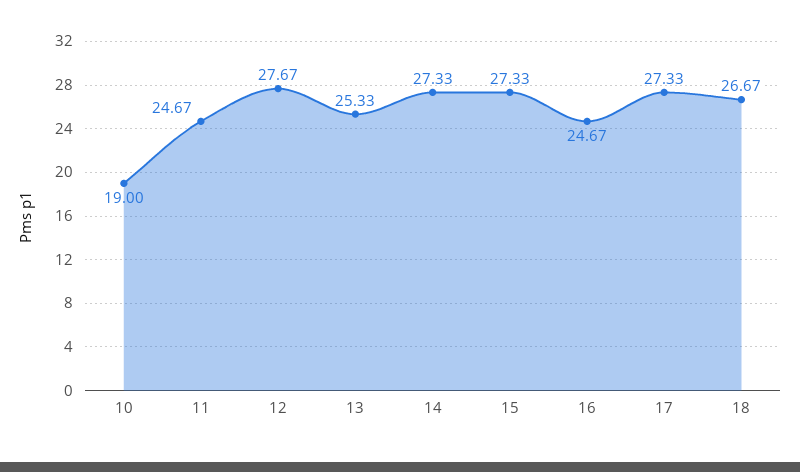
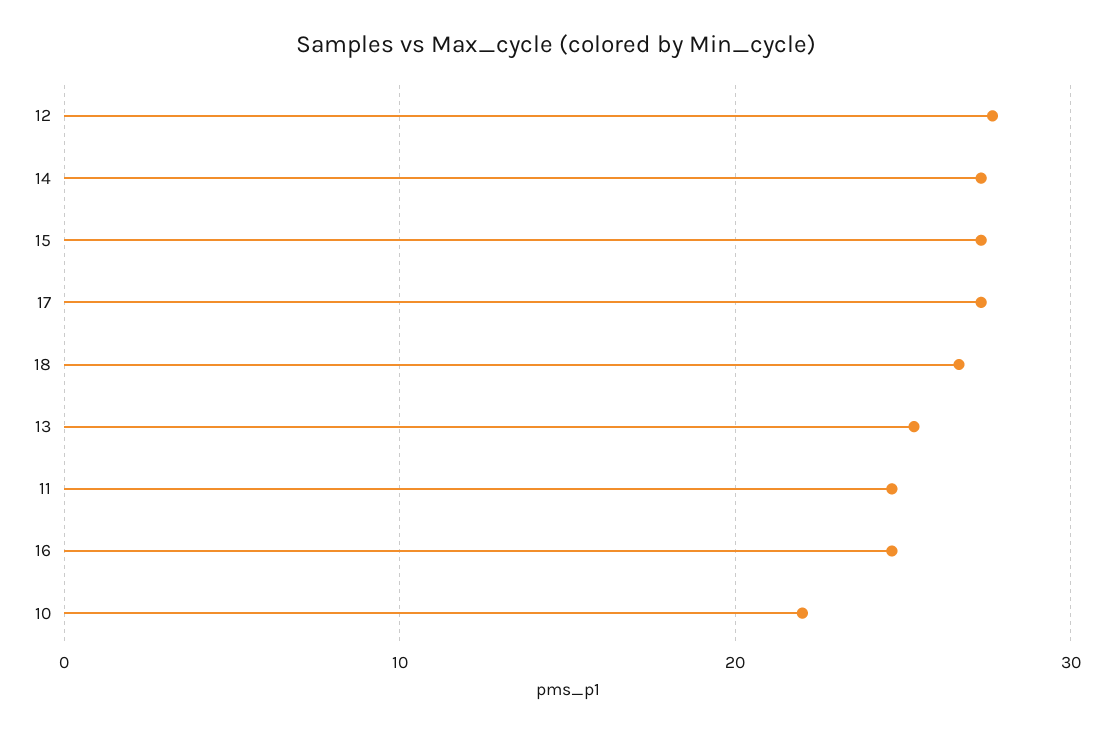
10: 19 -> 22

